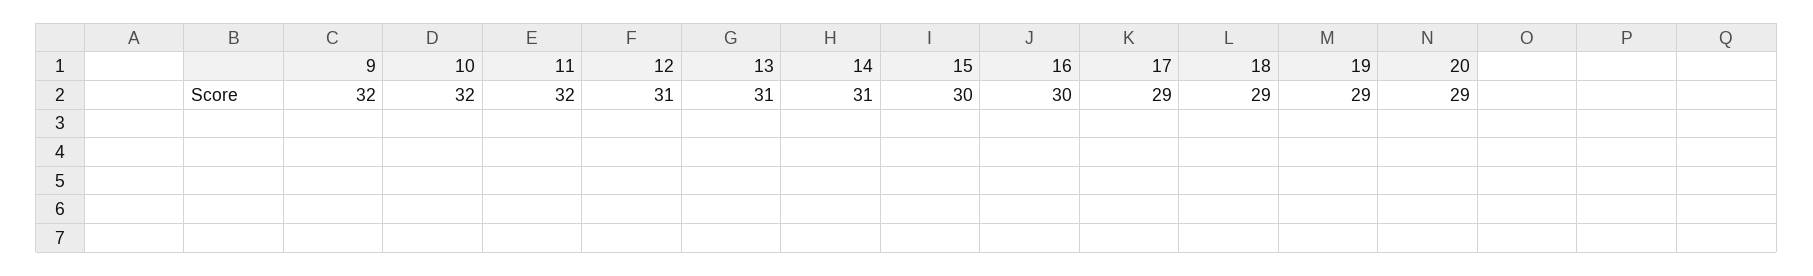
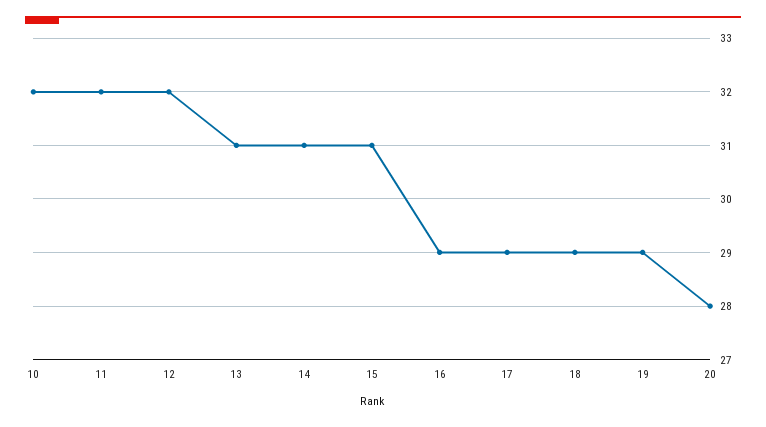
9: 32 -> none
12: 31 -> 32
15: 30 -> 31
16: 30 -> 29
20: 29 -> 28

